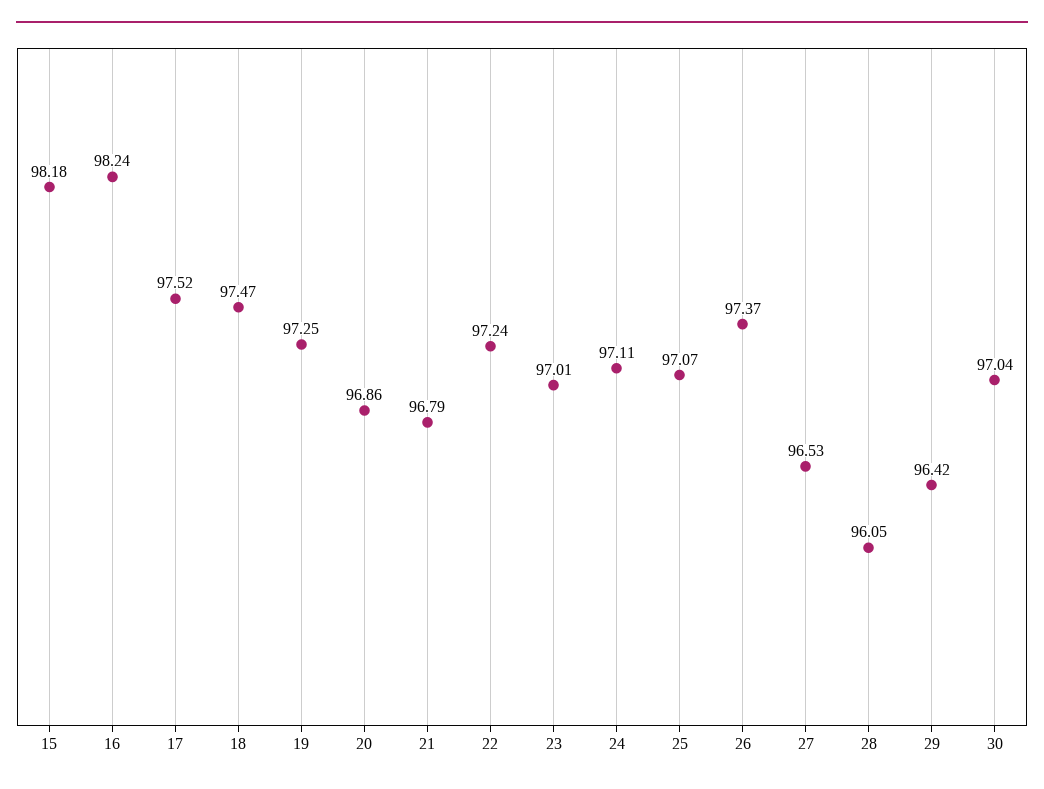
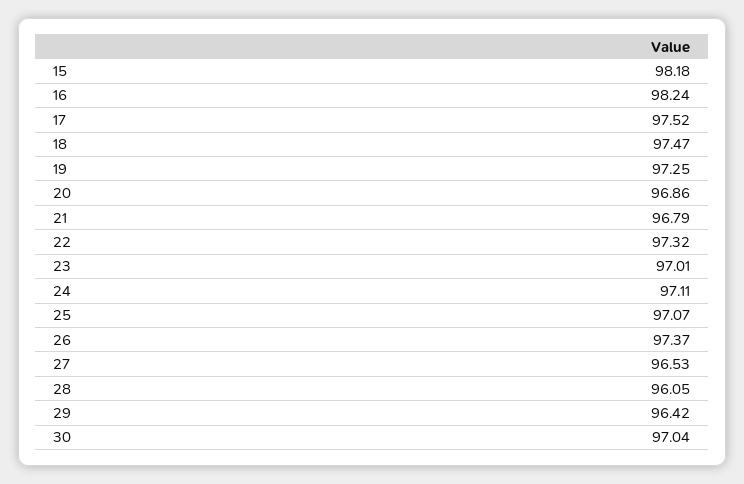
22: 97.24 -> 97.32

